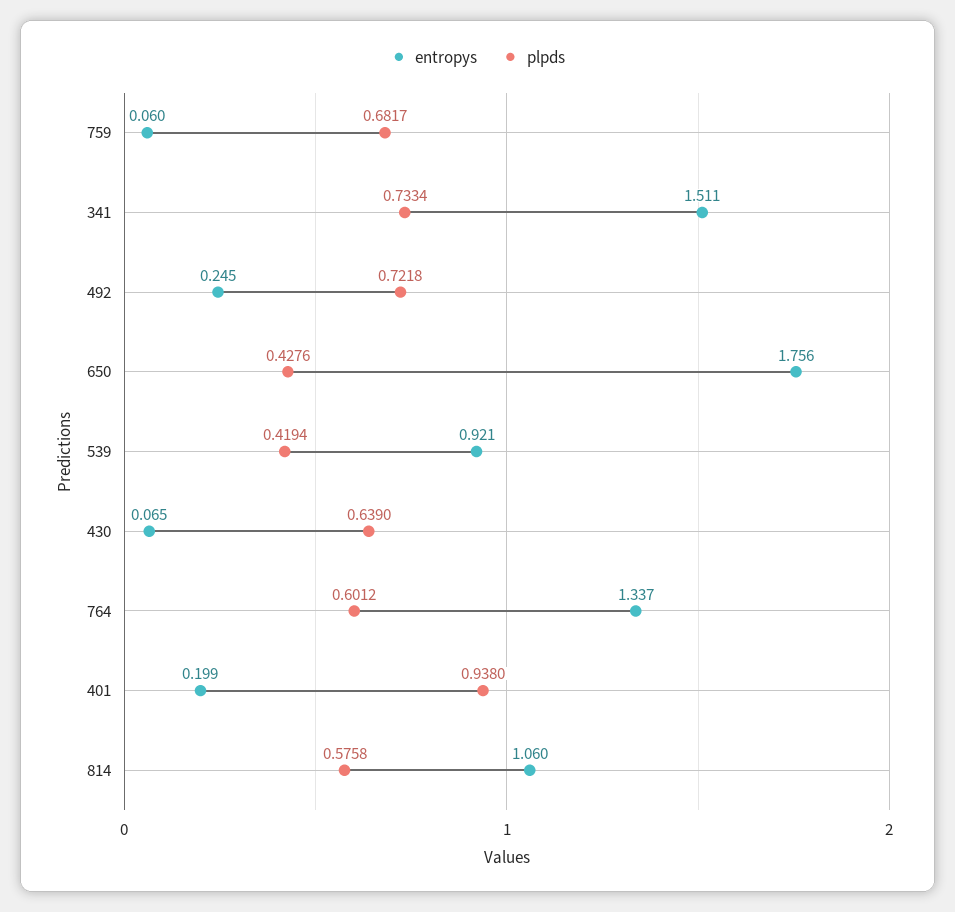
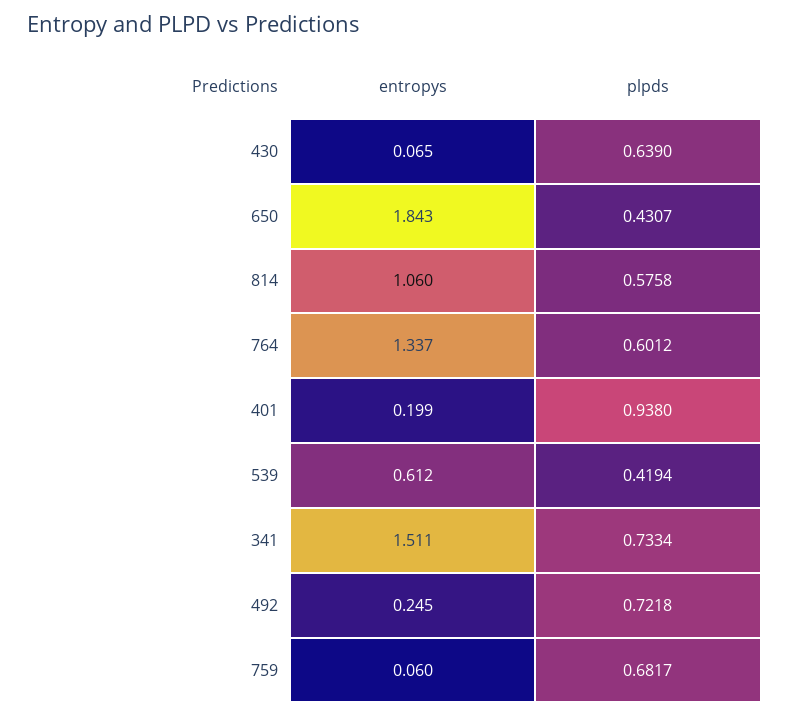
entropys, 650: 1.756 -> 1.843
plpds, 650: 0.4276 -> 0.4307
entropys, 539: 0.921 -> 0.612

